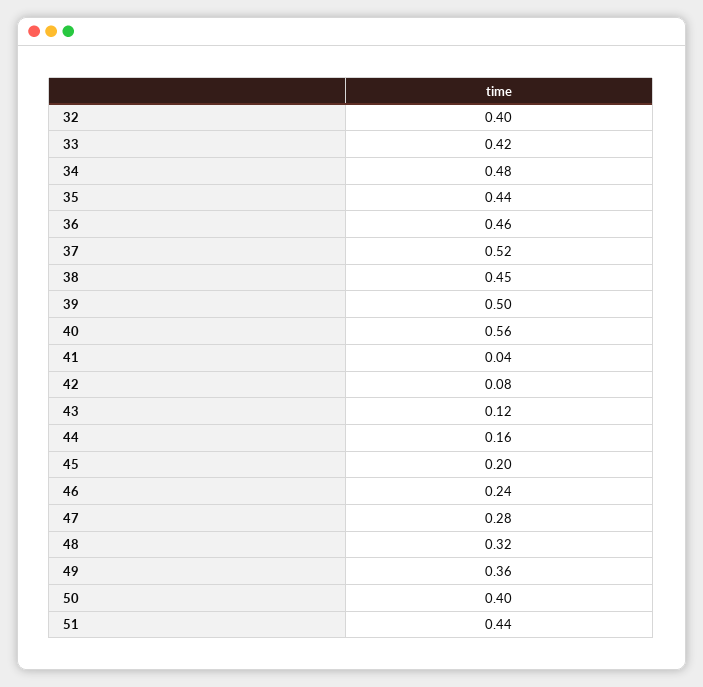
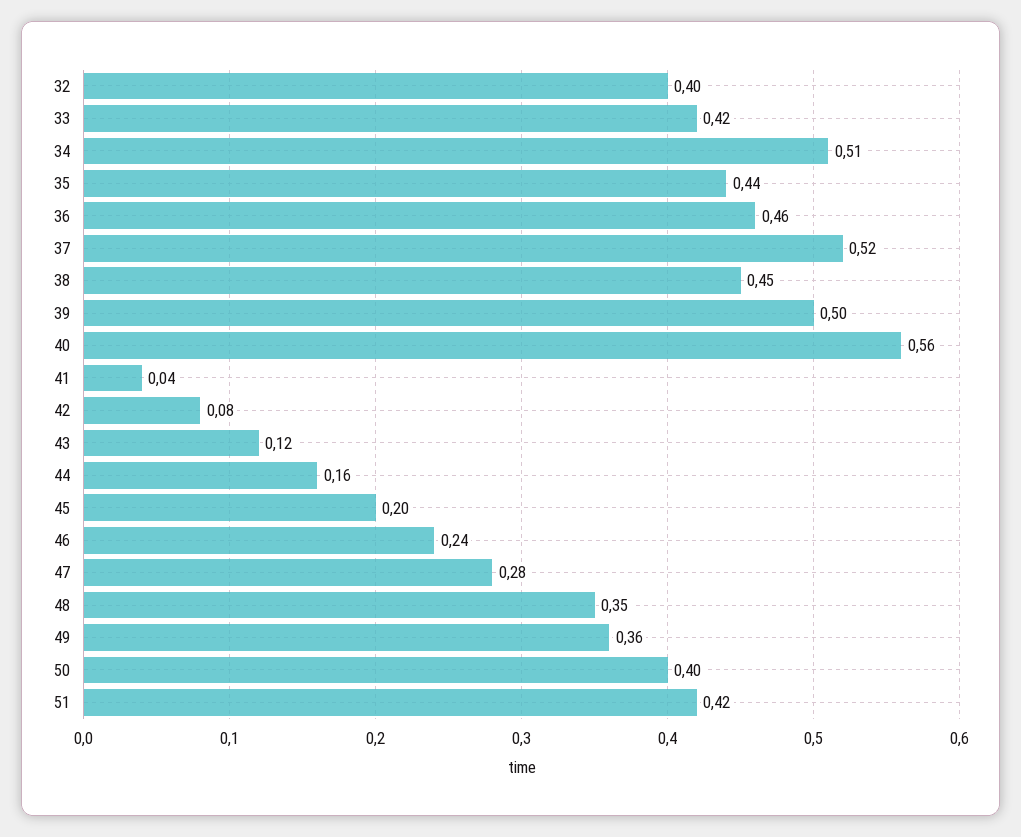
34: 0.48 -> 0.51
48: 0.32 -> 0.35
51: 0.44 -> 0.42

